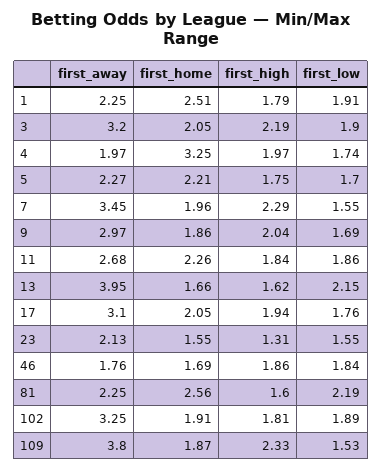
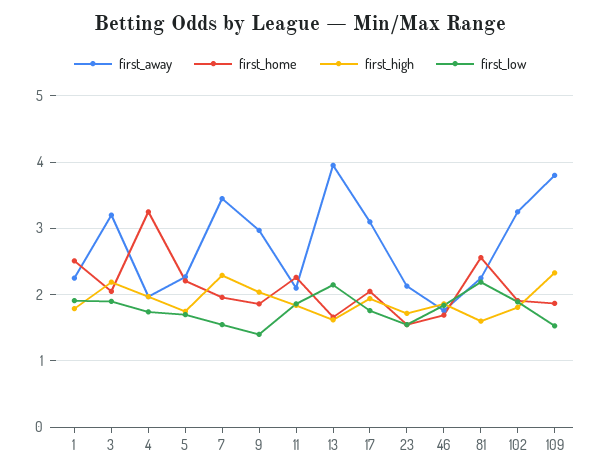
first_low, 9: 1.69 -> 1.4
first_away, 11: 2.68 -> 2.1
first_high, 23: 1.31 -> 1.7

